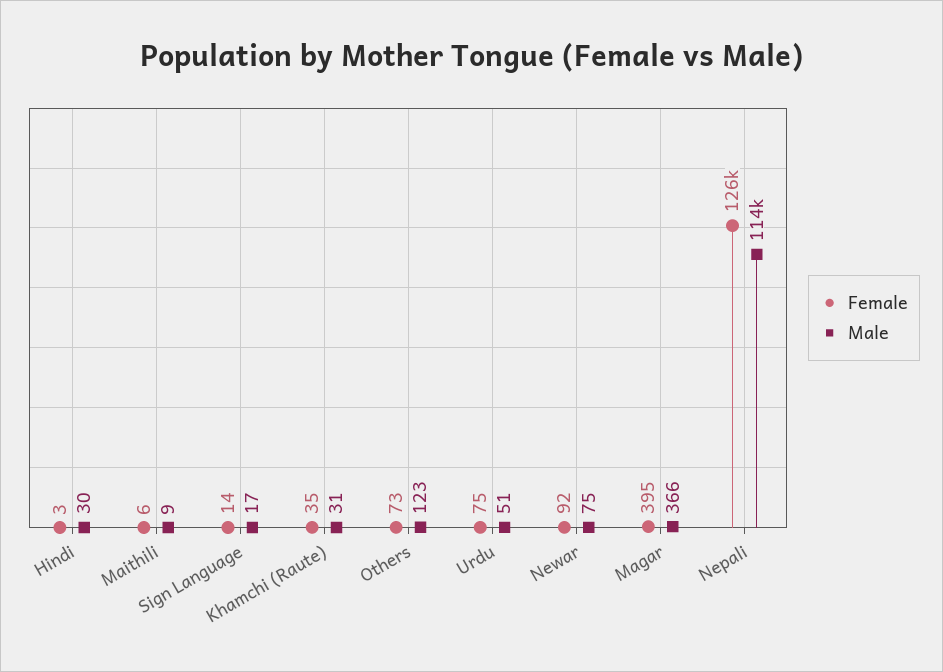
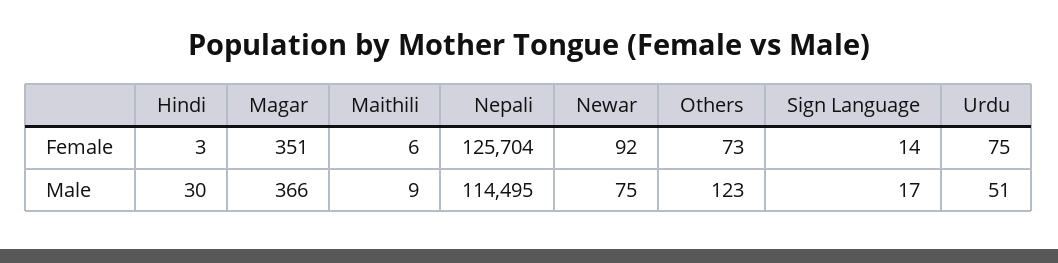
Female, Khamchi (Raute): 35 -> none
Male, Khamchi (Raute): 31 -> none
Female, Magar: 395 -> 351

